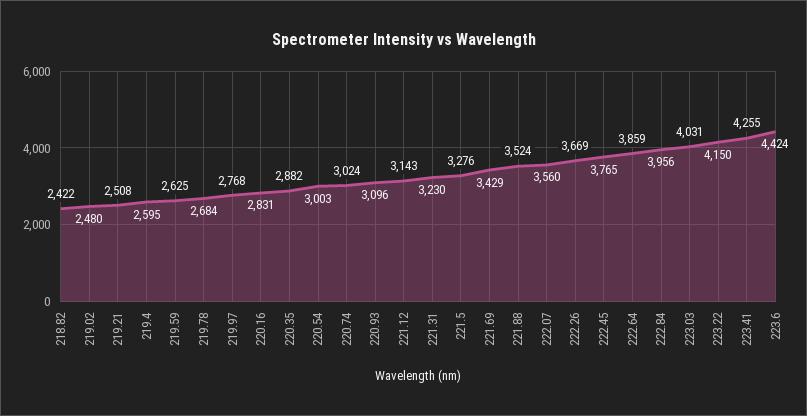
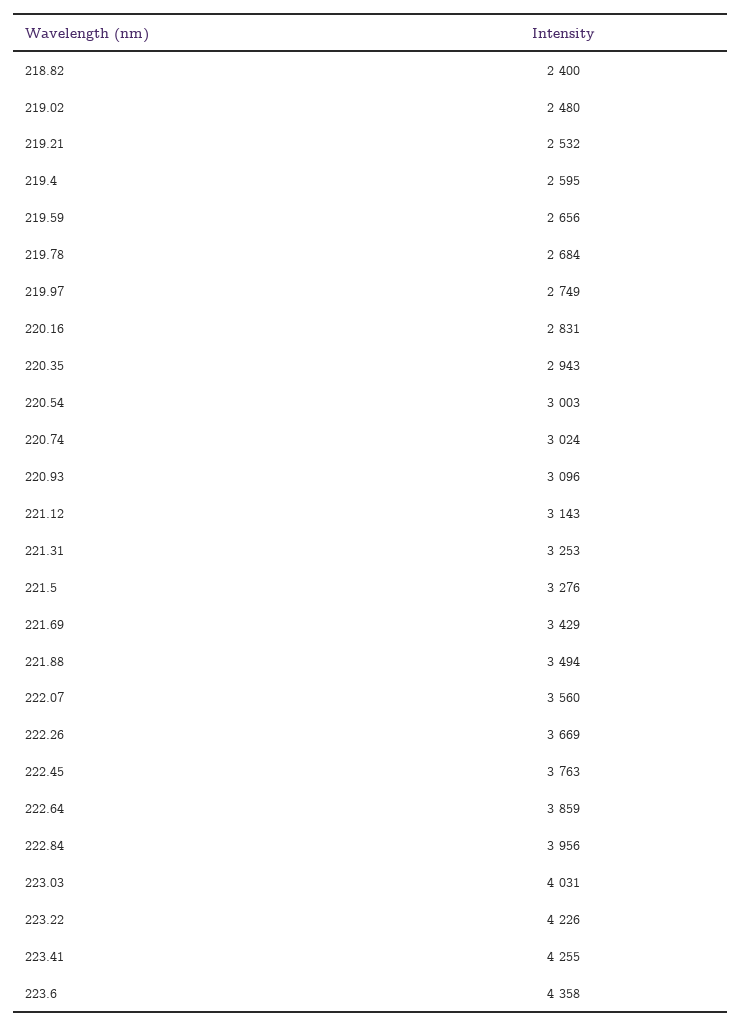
218.82: 2422 -> 2400
219.21: 2508 -> 2532
219.59: 2625 -> 2656
219.97: 2768 -> 2749
220.35: 2882 -> 2943
221.31: 3230 -> 3253
221.88: 3524 -> 3494
222.45: 3765 -> 3763
223.22: 4150 -> 4226
223.6: 4424 -> 4358

